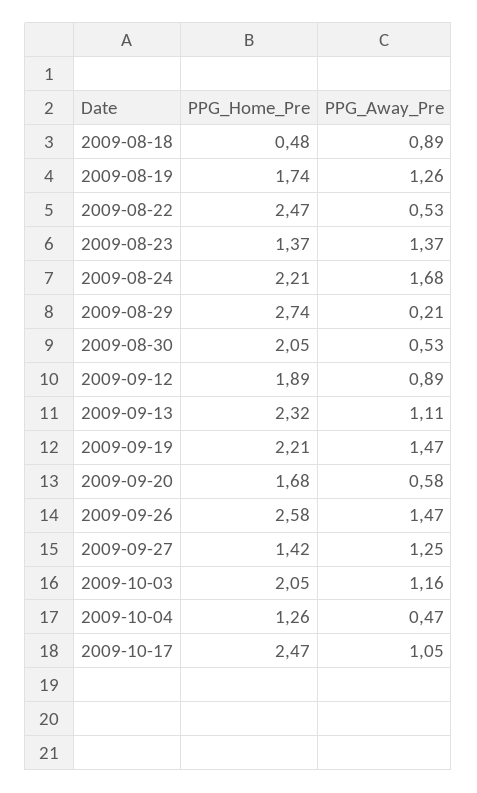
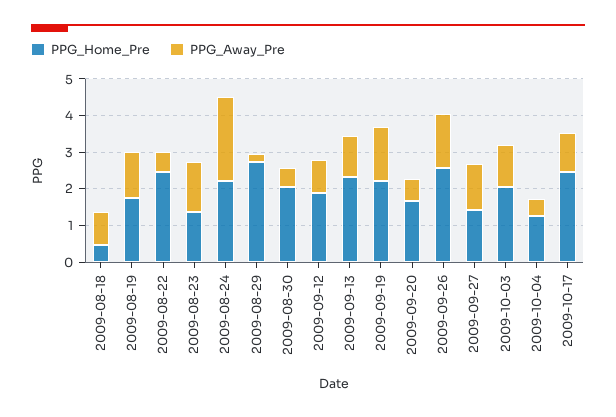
PPG_Away_Pre, 2009-08-24: 1.68 -> 2.25

